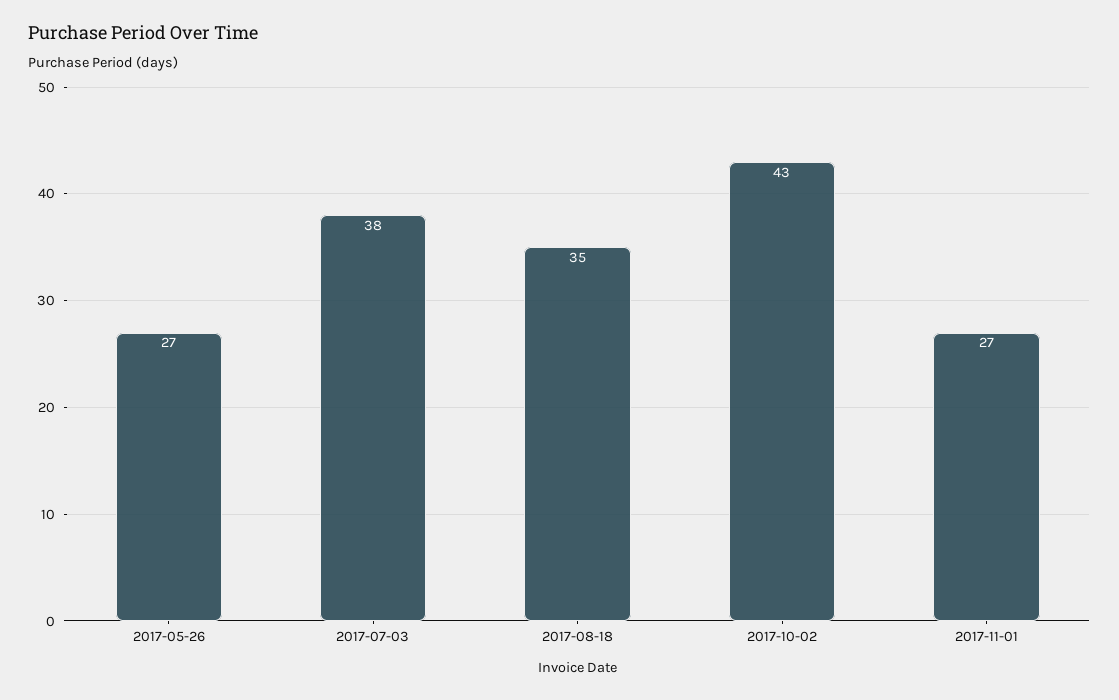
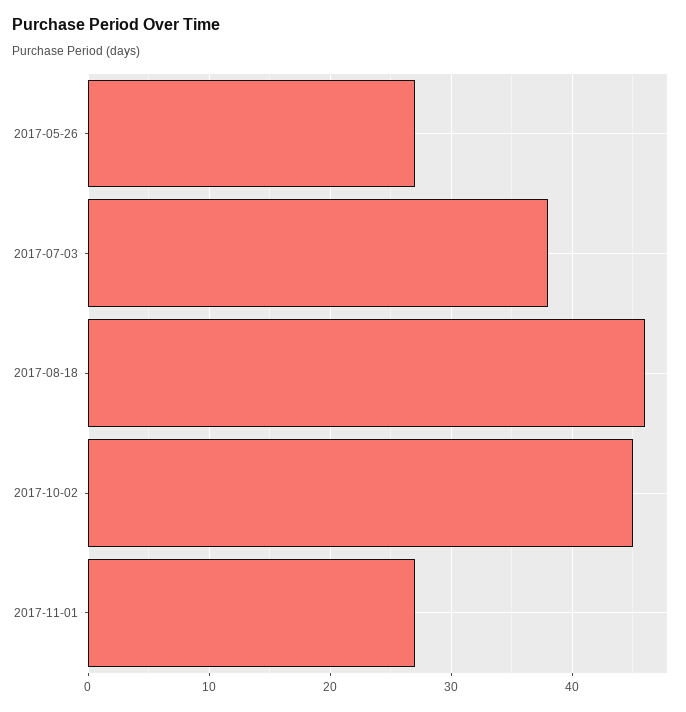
2017-08-18: 35 -> 46
2017-10-02: 43 -> 45

